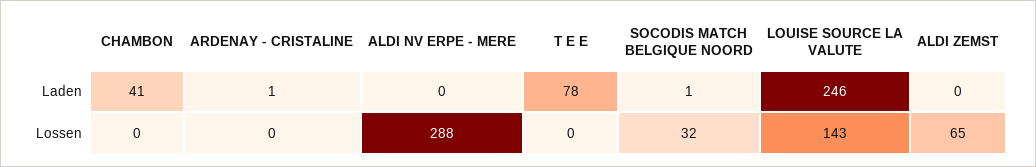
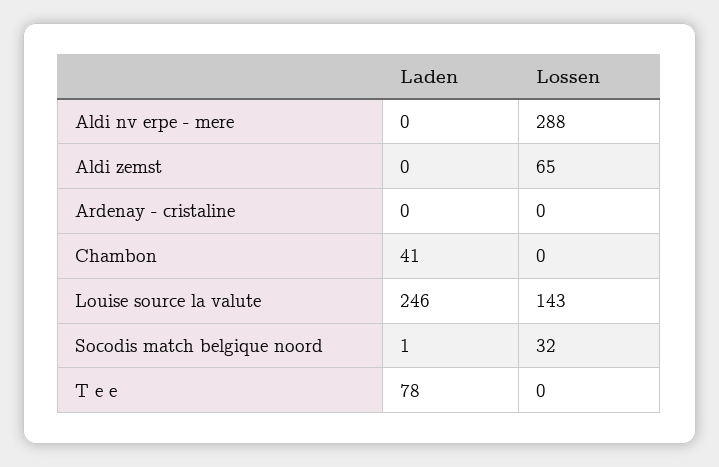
ARDENAY - CRISTALINE, Laden: 1 -> 0

